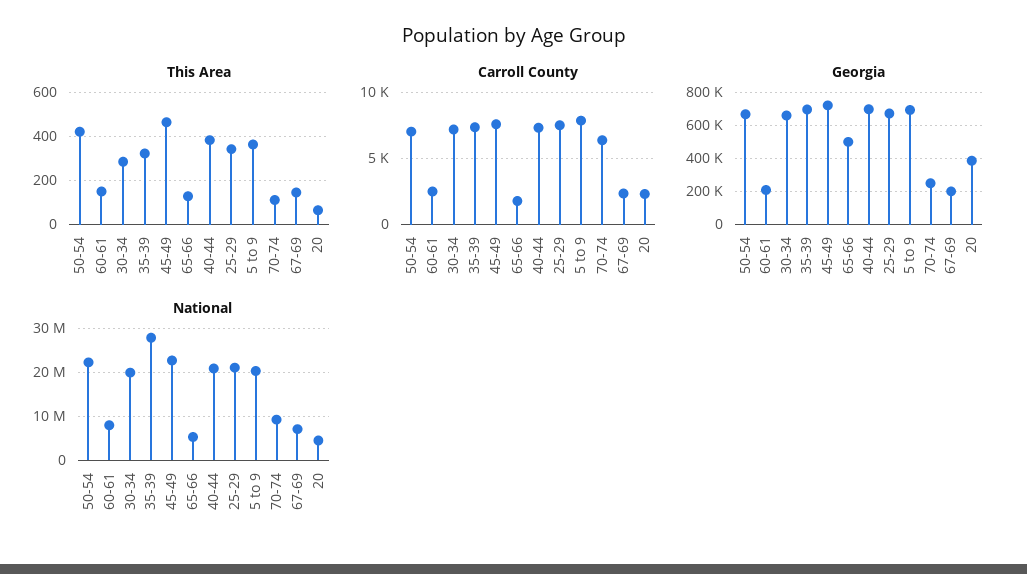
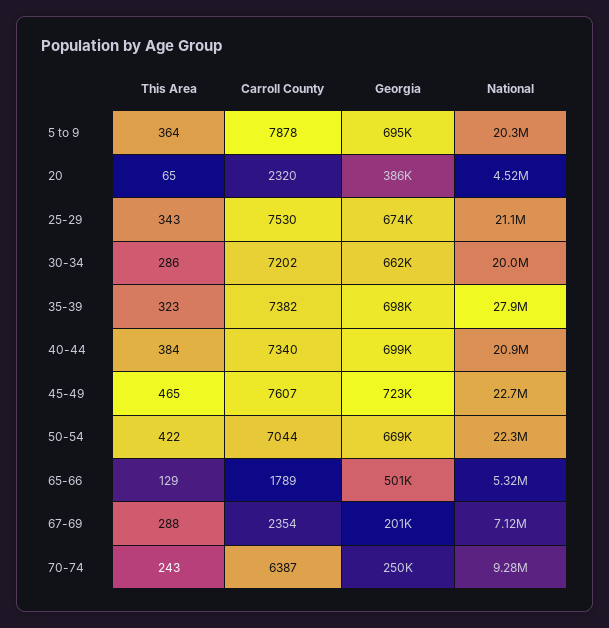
This Area, 60-61: 150 -> none
This Area, 70-74: 100 -> 243
This Area, 67-69: 150 -> 288
Carroll County, 60-61: 2500 -> none
Georgia, 60-61: 200000 -> none
National, 60-61: 8000000 -> none

